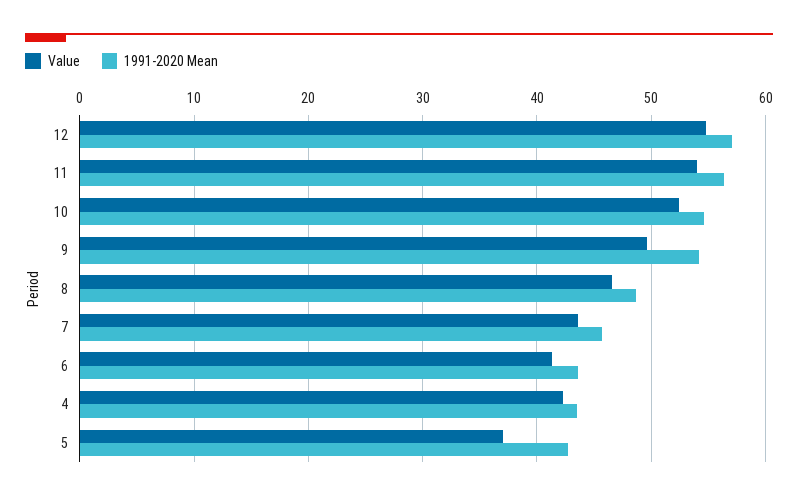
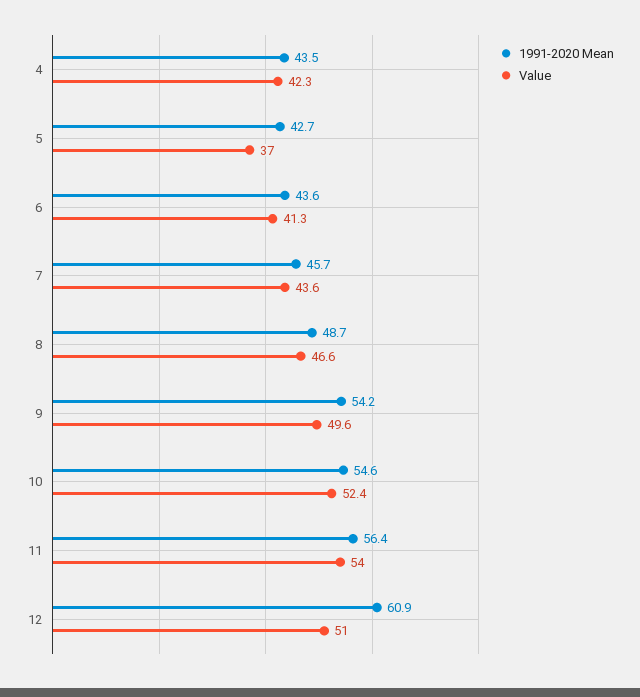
Value, 12: 55 -> 51
1991-2020 Mean, 12: 57 -> 60.9

